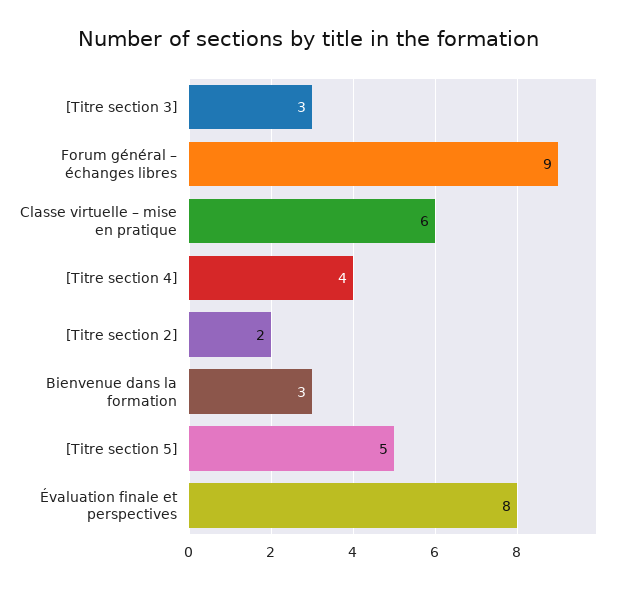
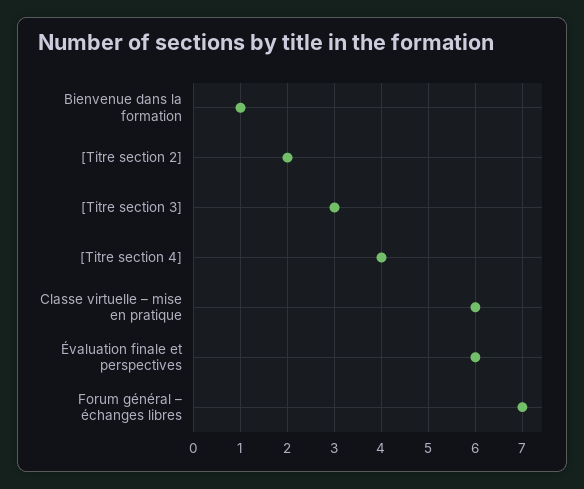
Forum général – échanges libres: 9 -> 7
Bienvenue dans la formation: 3 -> 1
[Titre section 5]: 5 -> none
Évaluation finale et perspectives: 8 -> 6

